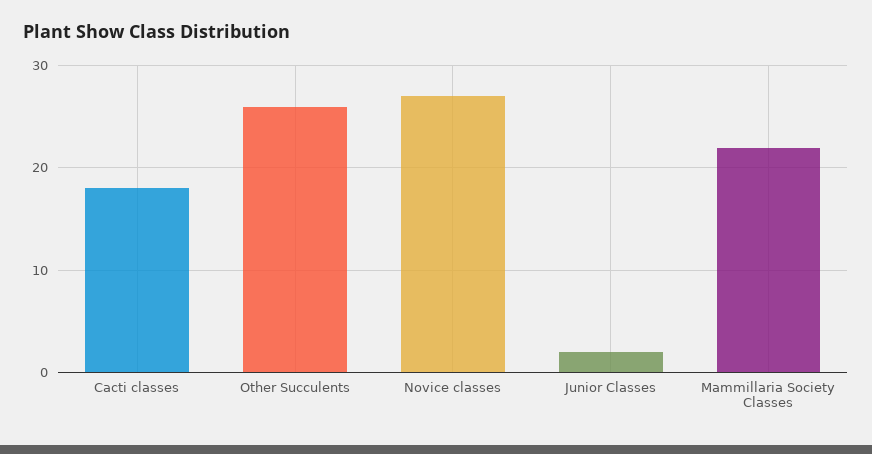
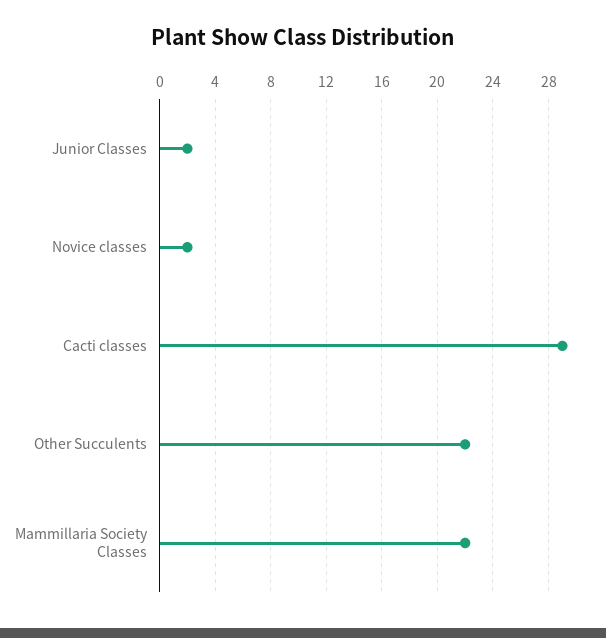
Cacti classes: 18 -> 29
Other Succulents: 26 -> 22
Novice classes: 27 -> 2

